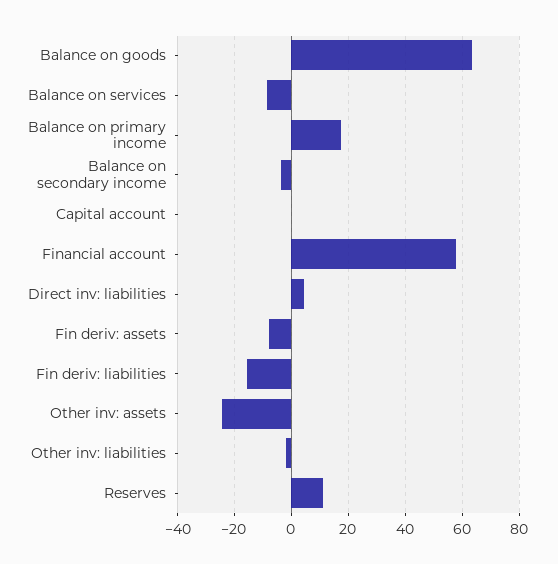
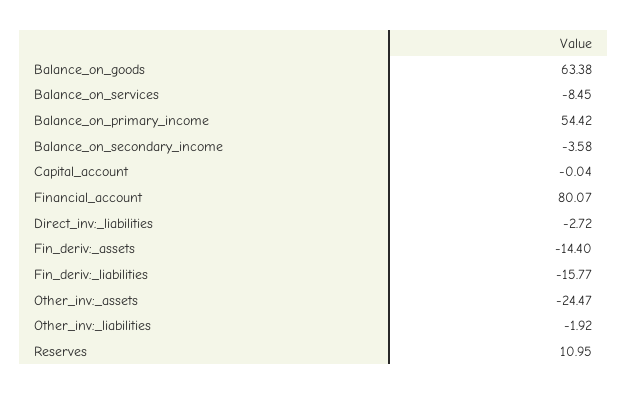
Balance on primary income: 17.5 -> 54.42
Financial account: 57.5 -> 80.07
Direct inv: liabilities: 5 -> -2.72
Fin deriv: assets: -7.5 -> -14.4

